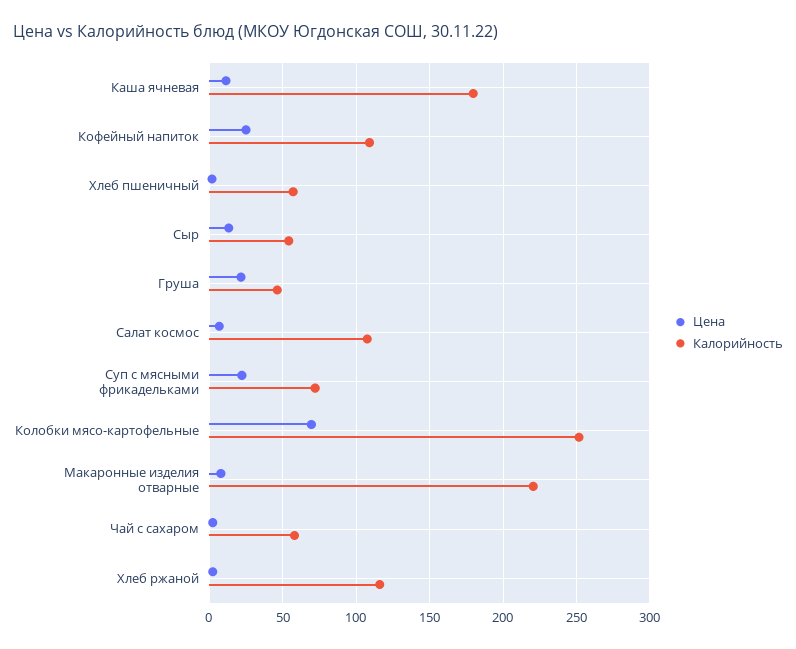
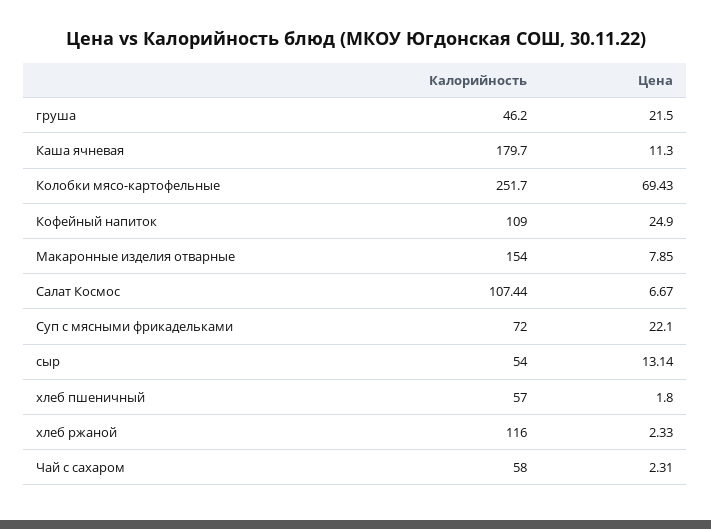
Калорийность, Макаронные изделия отварные: 220 -> 154

